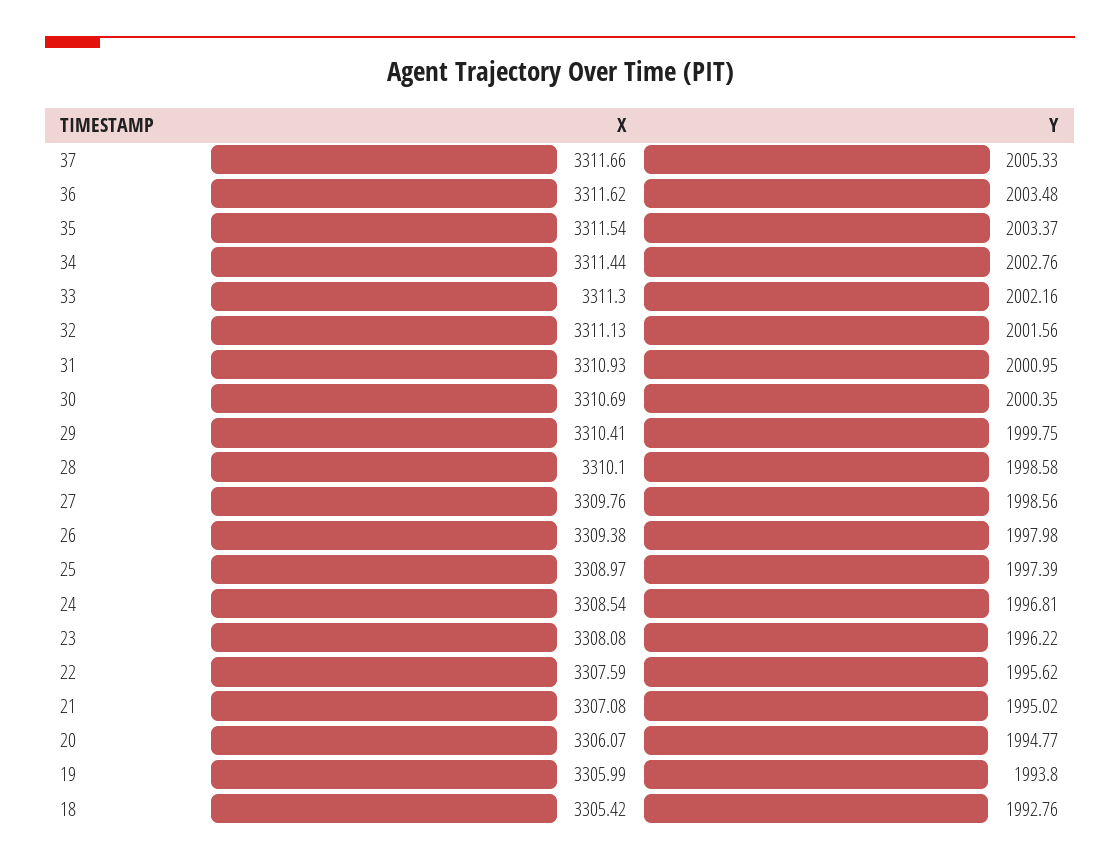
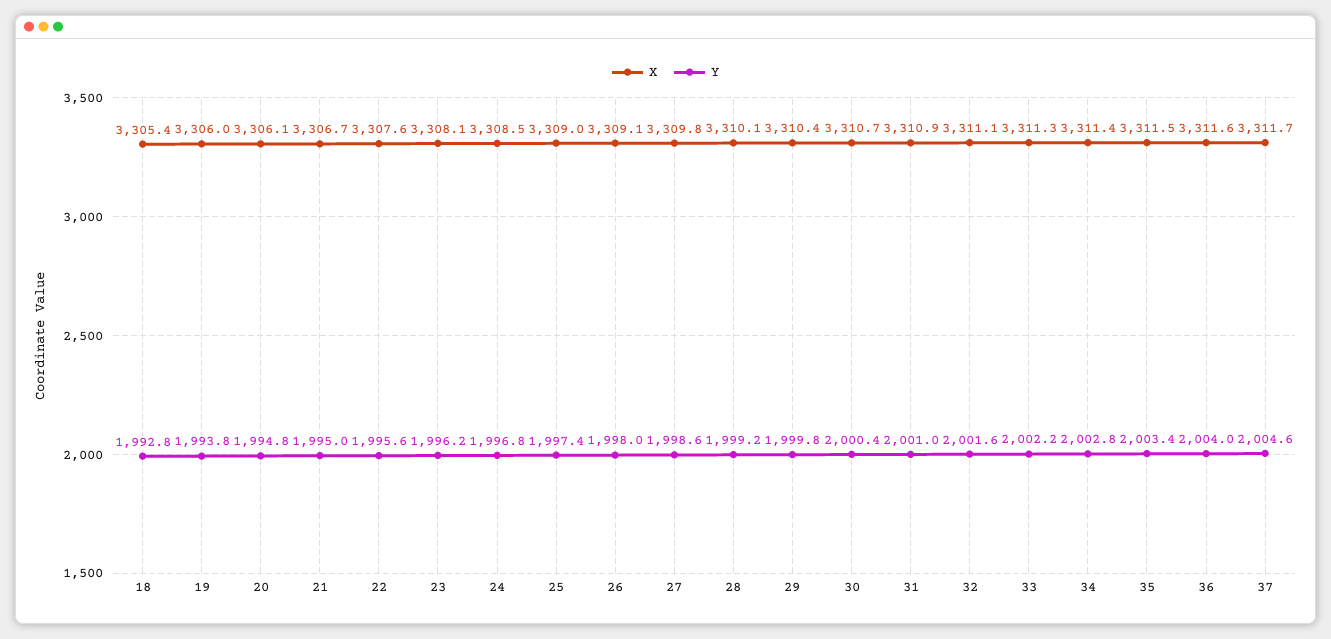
Y, 37: 2005.33 -> 2004.6
Y, 36: 2003.48 -> 2004
Y, 28: 1998.58 -> 1999.2
X, 26: 3309.38 -> 3309.1
X, 21: 3307.08 -> 3306.7

